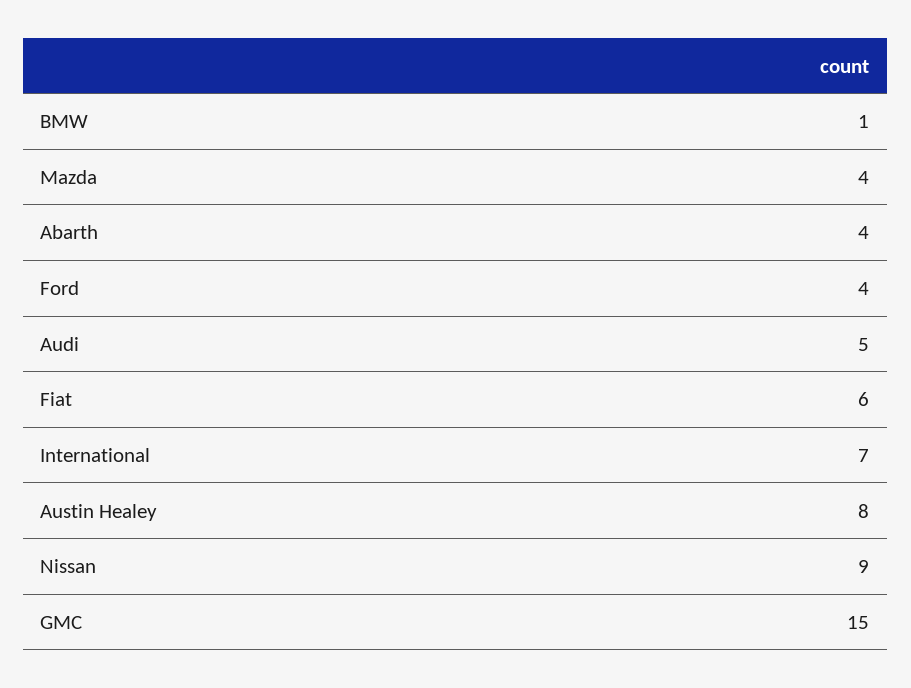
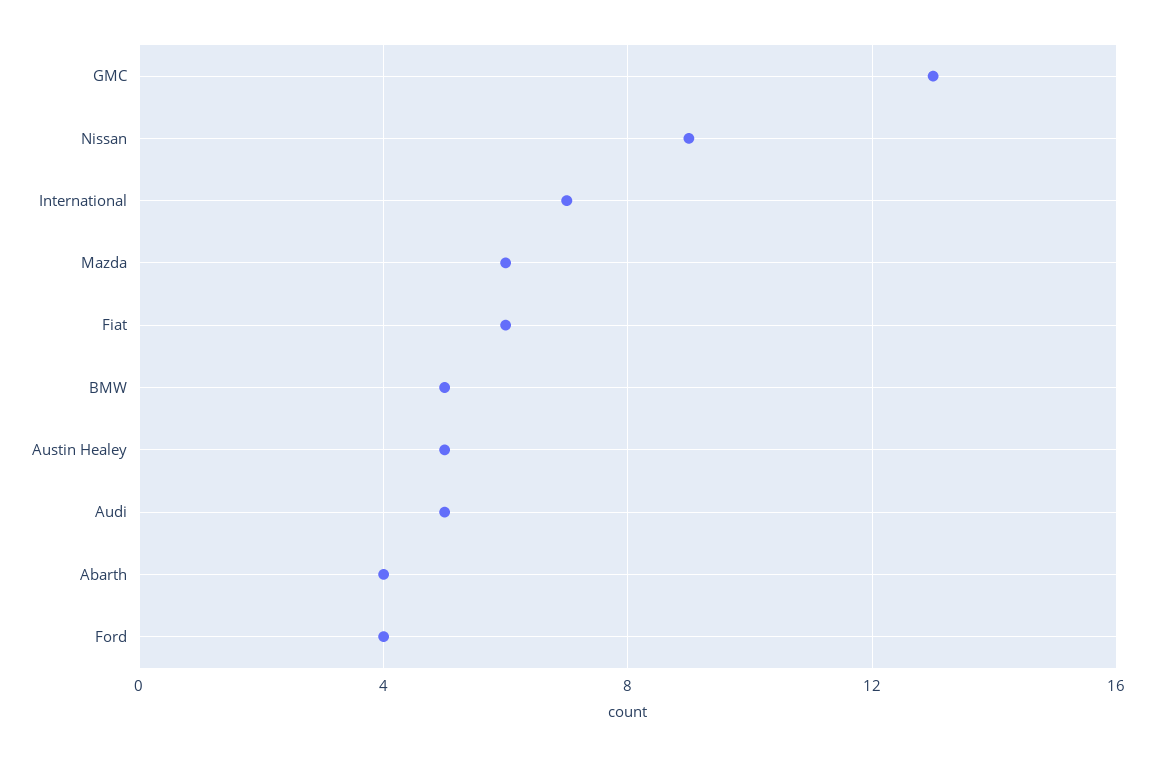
BMW: 1 -> 5
Mazda: 4 -> 6
Austin Healey: 8 -> 5
GMC: 15 -> 13

